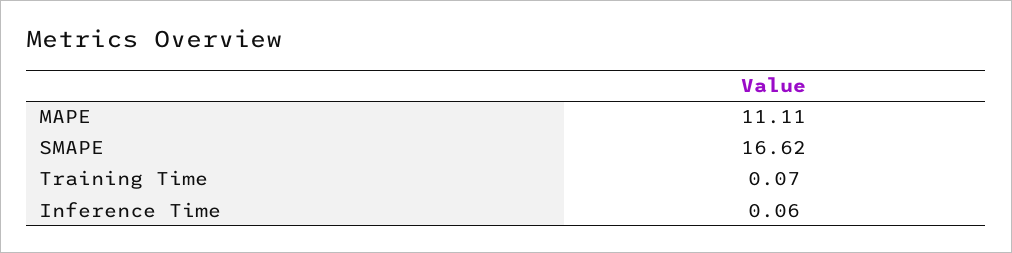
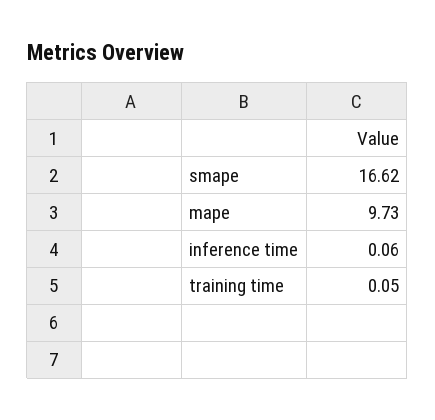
MAPE: 11.11 -> 9.73
Training Time: 0.07 -> 0.05

